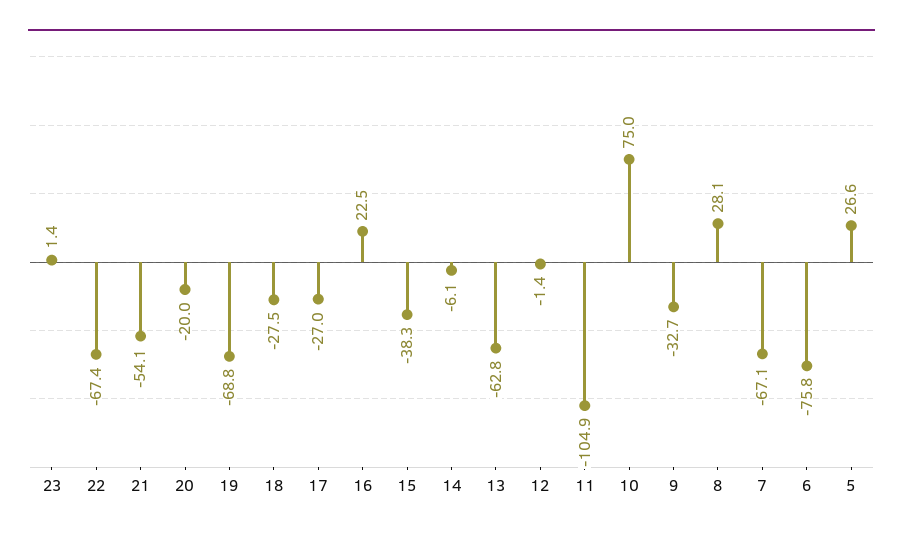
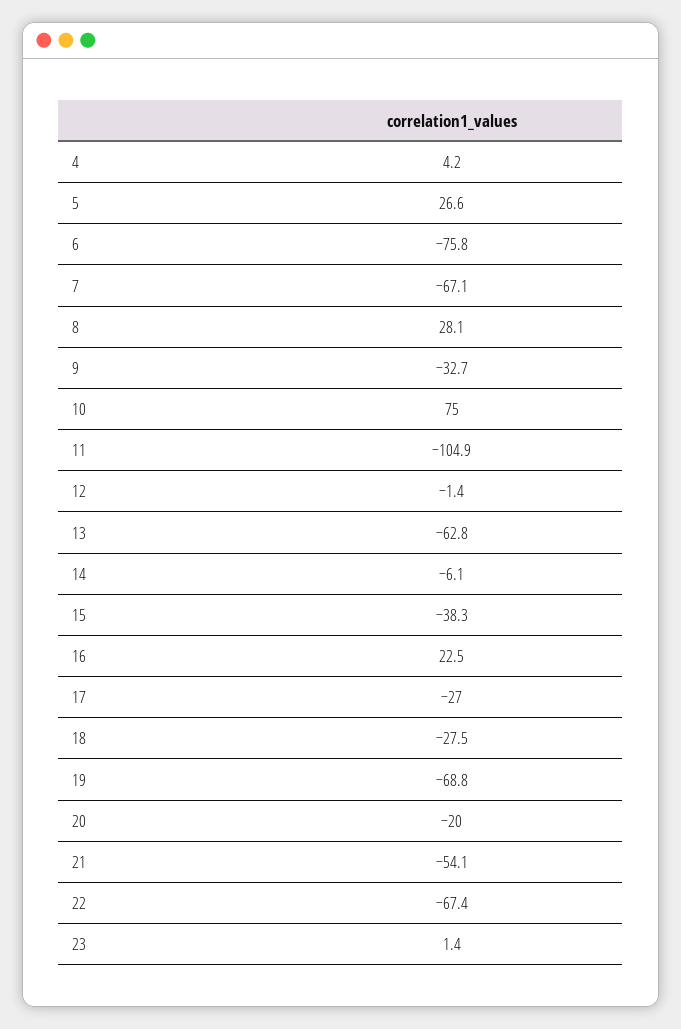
4: none -> 4.2

